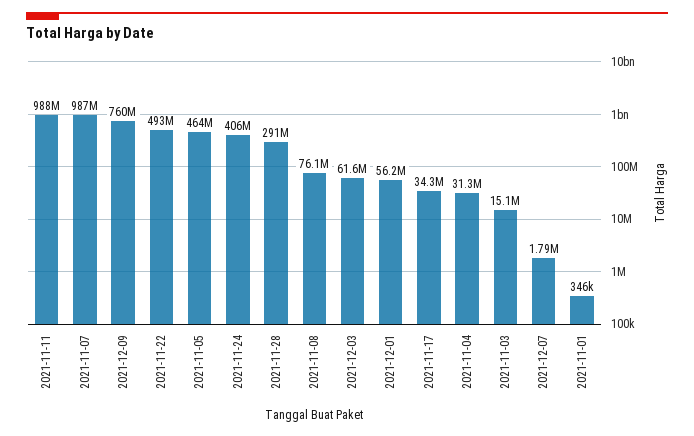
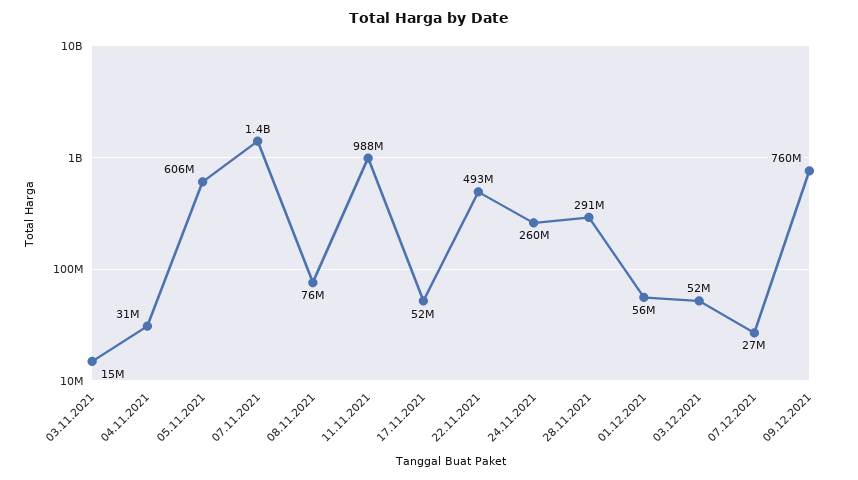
2021-11-07: 987000000 -> 1400000000
2021-11-05: 464000000 -> 606000000
2021-11-24: 406000000 -> 260000000
2021-12-03: 61600000 -> 52000000
2021-11-17: 34300000 -> 52000000
2021-12-07: 1790000 -> 27000000
2021-11-01: 346000 -> none

